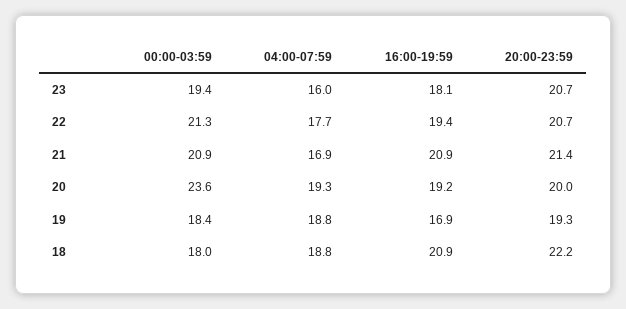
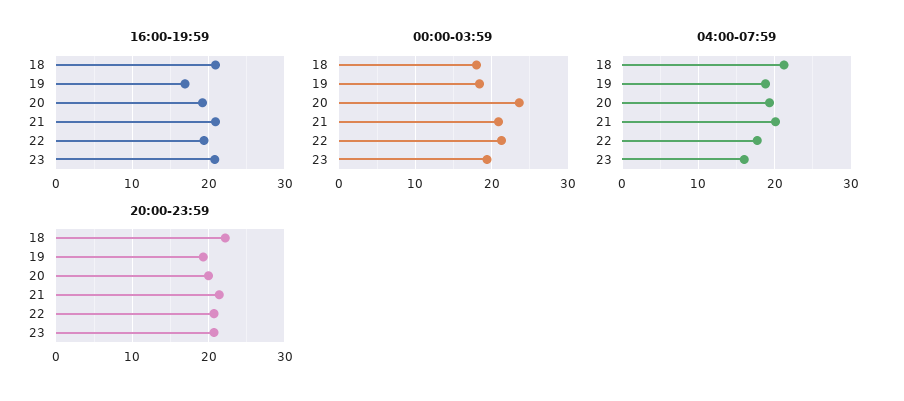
16:00-19:59, 23: 18.1 -> 21
04:00-07:59, 21: 16.9 -> 20
04:00-07:59, 18: 18.8 -> 21

